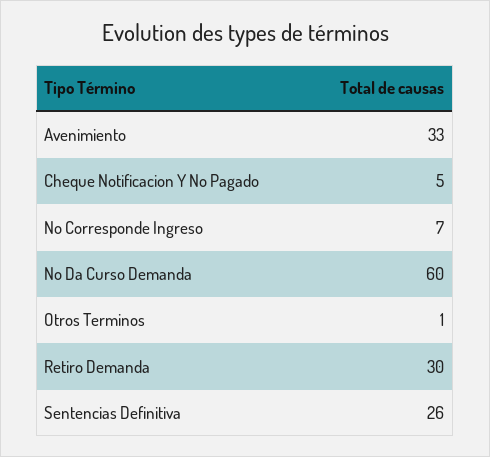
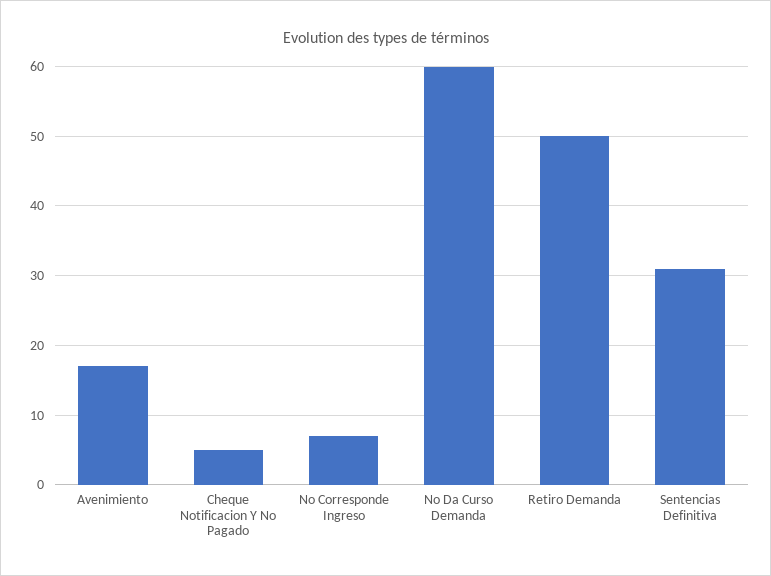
Avenimiento: 33 -> 17
Otros Terminos: 1 -> none
Retiro Demanda: 30 -> 50
Sentencias Definitiva: 26 -> 31

